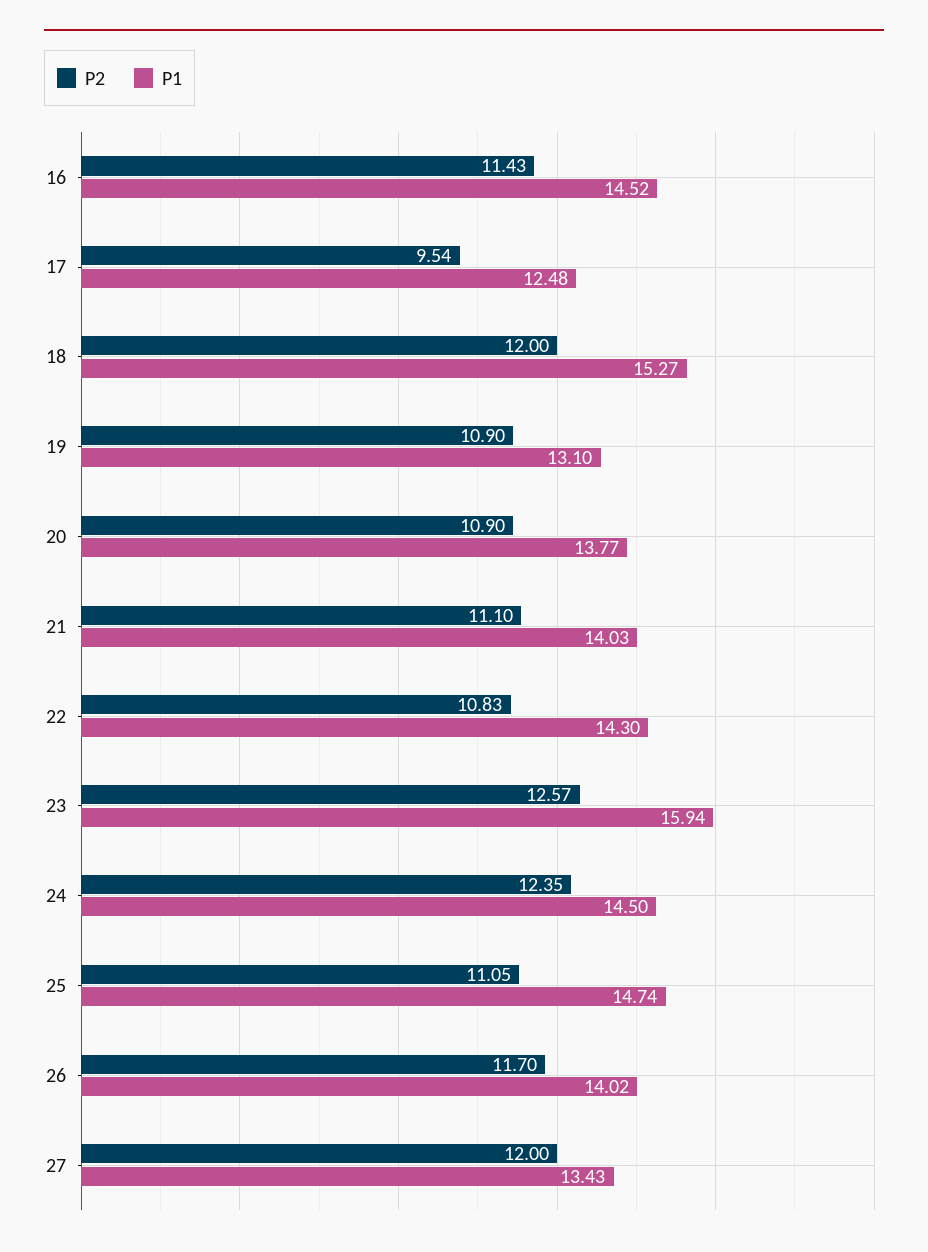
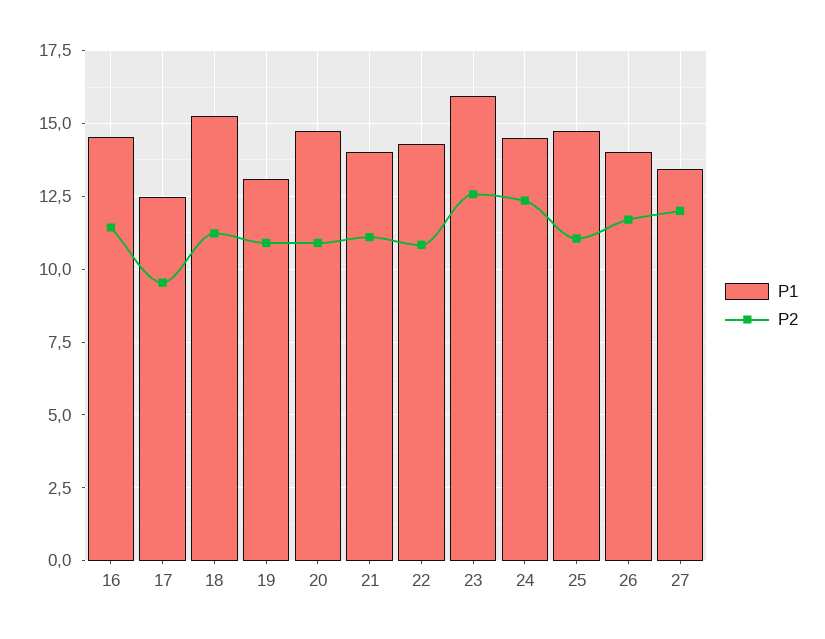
P2, 18: 12 -> 11.25
P1, 20: 13.77 -> 14.75

